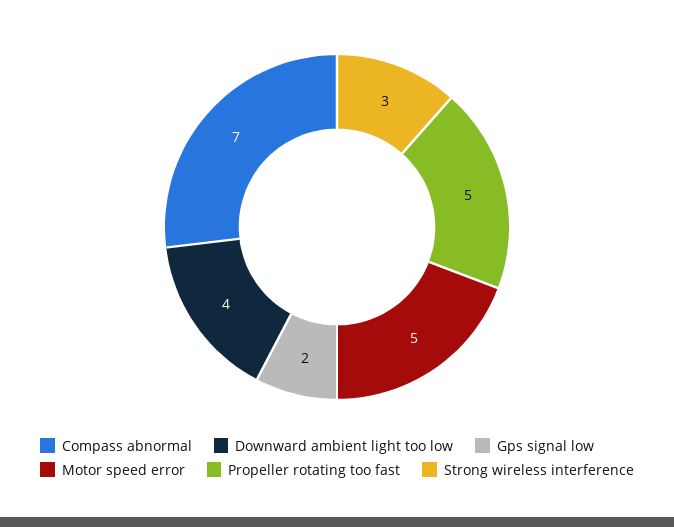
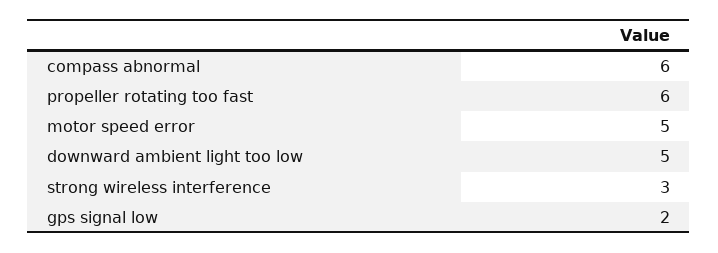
Compass abnormal: 7 -> 6
Downward ambient light too low: 4 -> 5
Propeller rotating too fast: 5 -> 6

